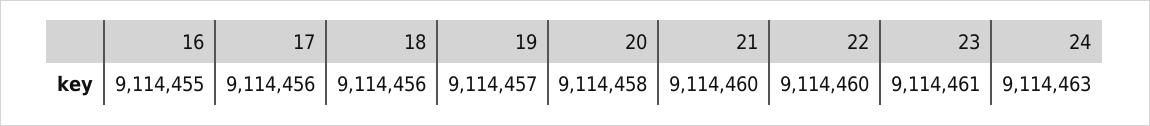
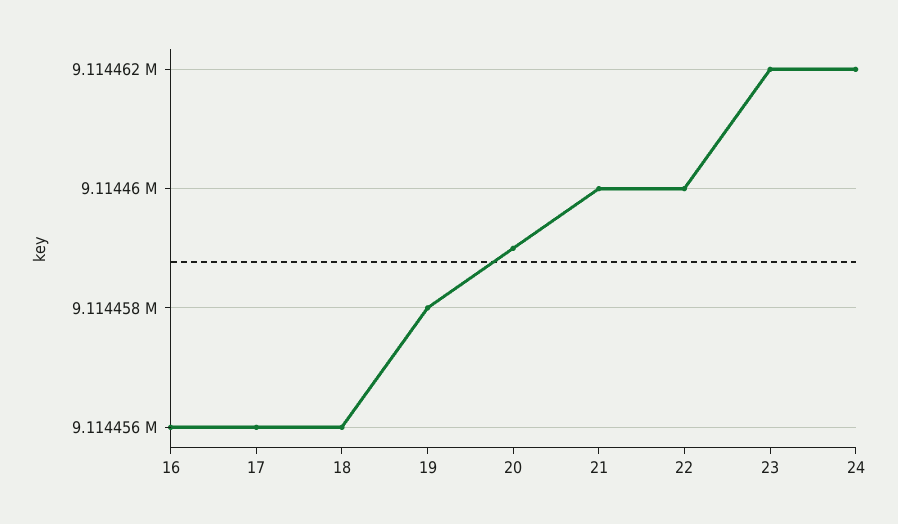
16: 9114455 -> 9114456
19: 9114457 -> 9114458
20: 9114458 -> 9114459
23: 9114461 -> 9114462
24: 9114463 -> 9114462

